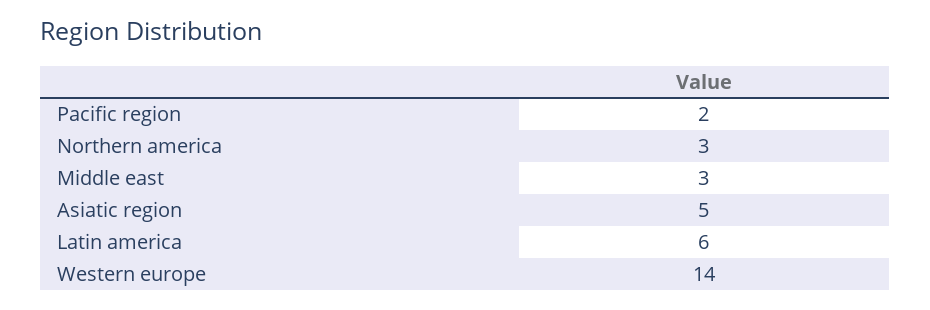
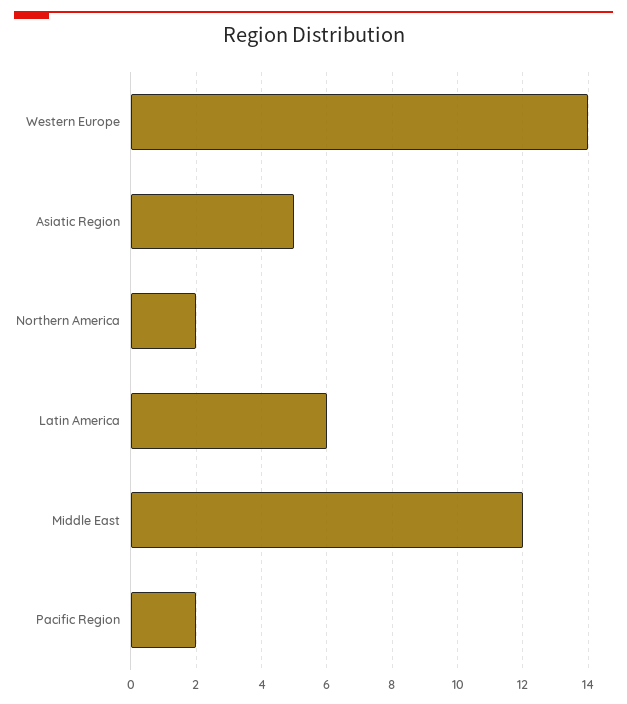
Northern america: 3 -> 2
Middle east: 3 -> 12

